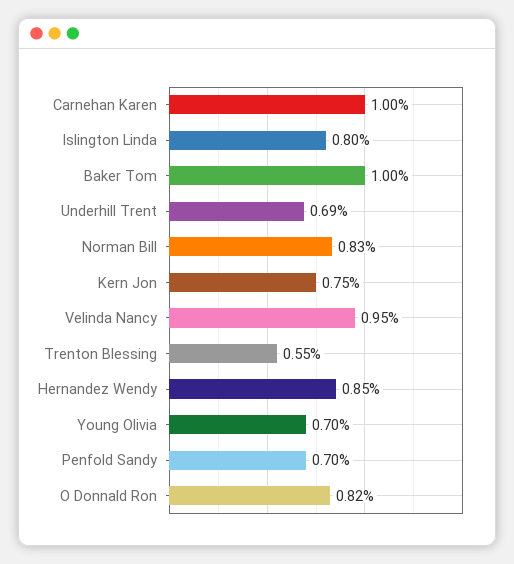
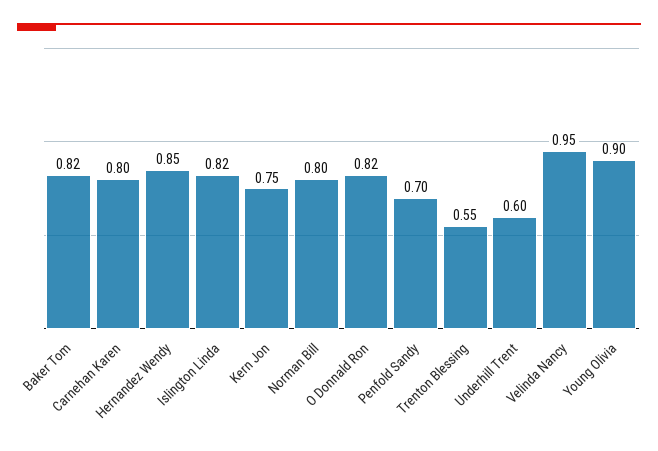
Carnehan Karen: 1 -> 0.8
Islington Linda: 0.8 -> 0.82
Baker Tom: 1 -> 0.82
Underhill Trent: 0.69 -> 0.6
Norman Bill: 0.83 -> 0.8
Young Olivia: 0.7 -> 0.9

